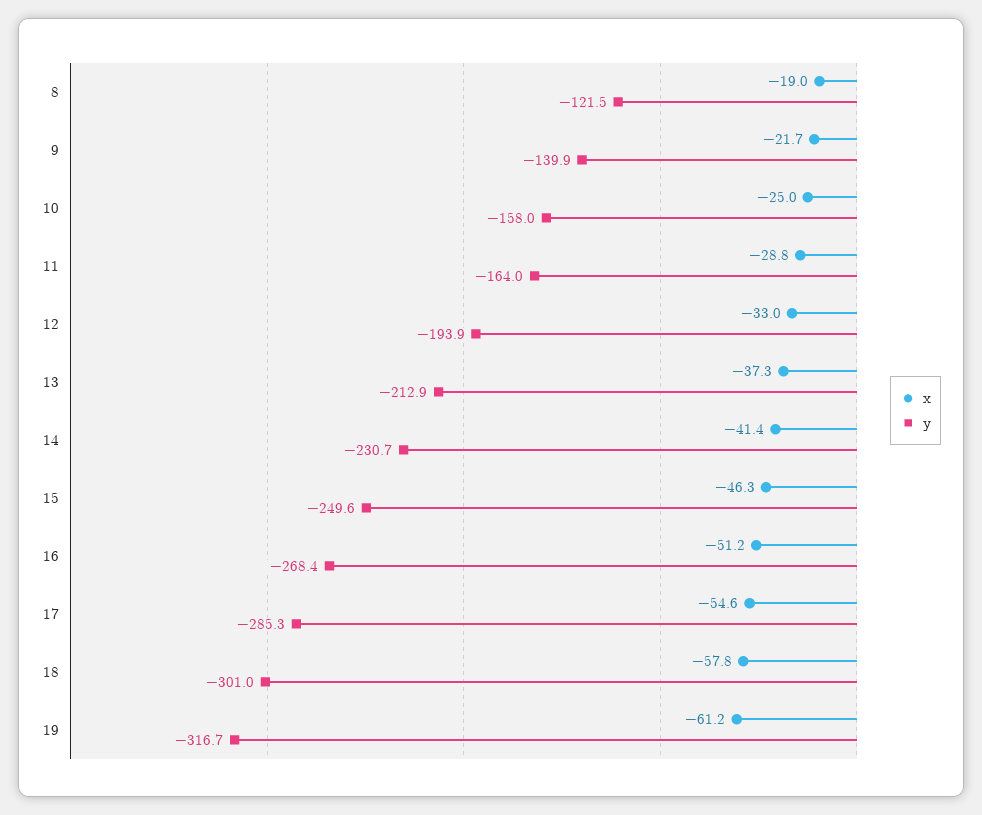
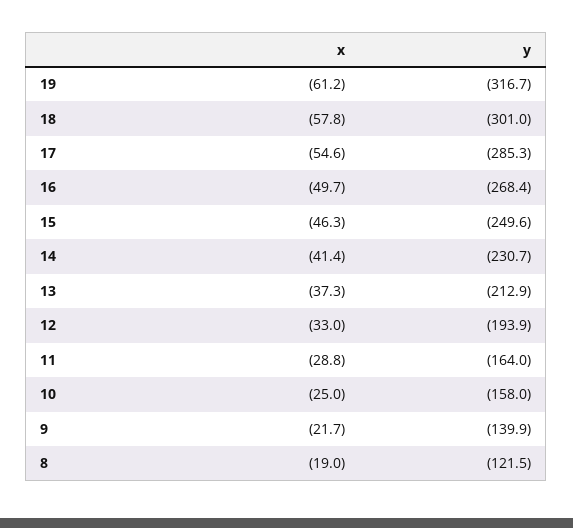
x, 16: -51.2 -> -49.7

